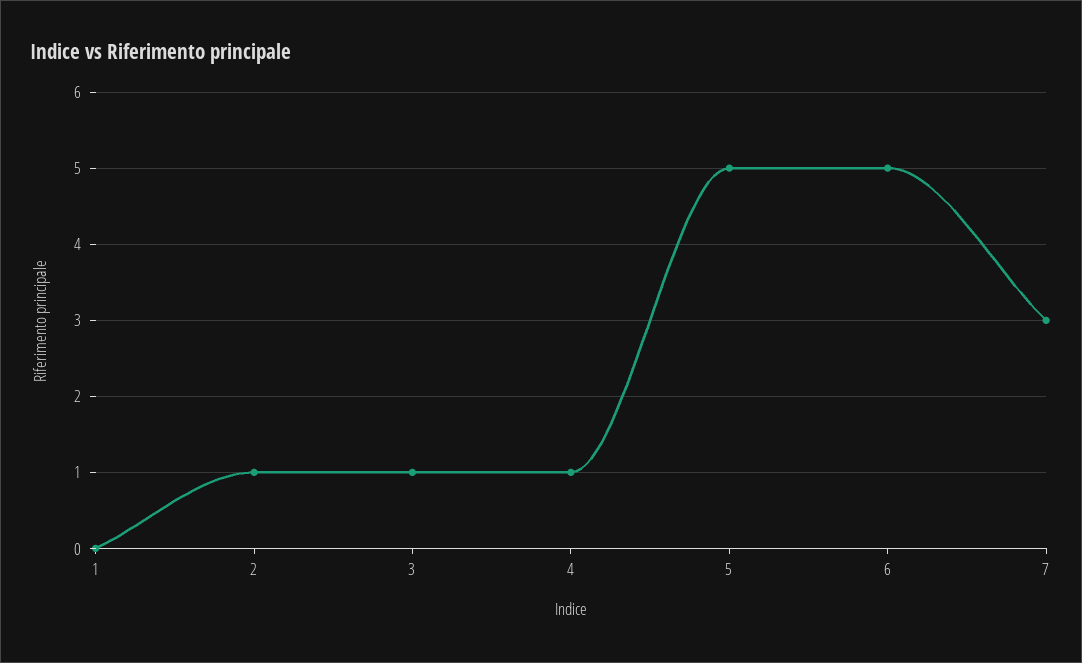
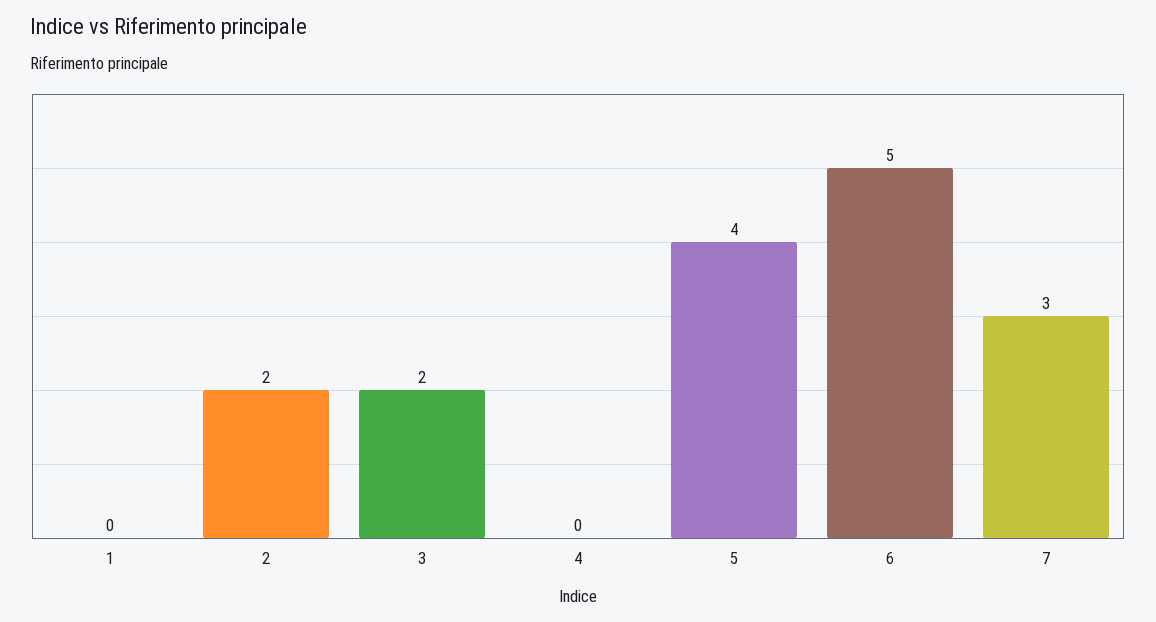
2: 1 -> 2
3: 1 -> 2
4: 1 -> 0
5: 5 -> 4

